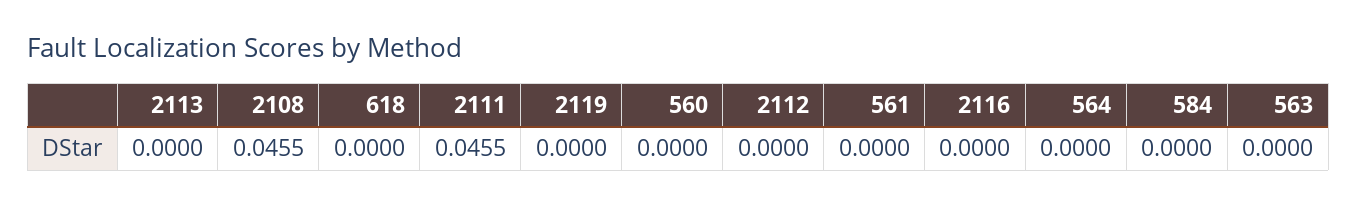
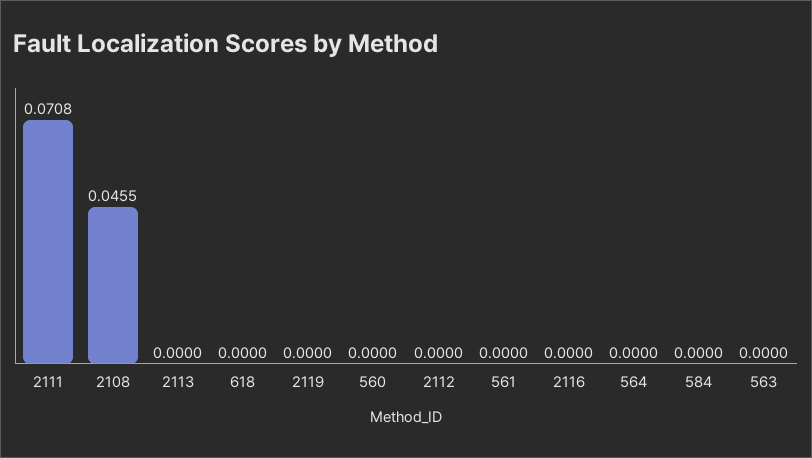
2111: 0.0455 -> 0.0708

